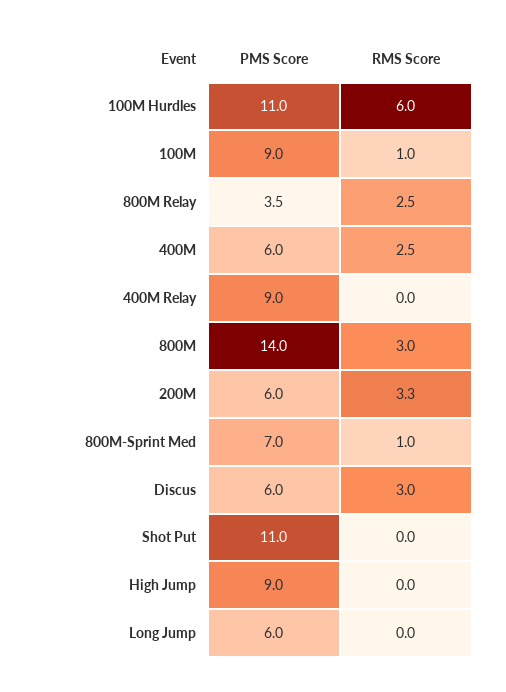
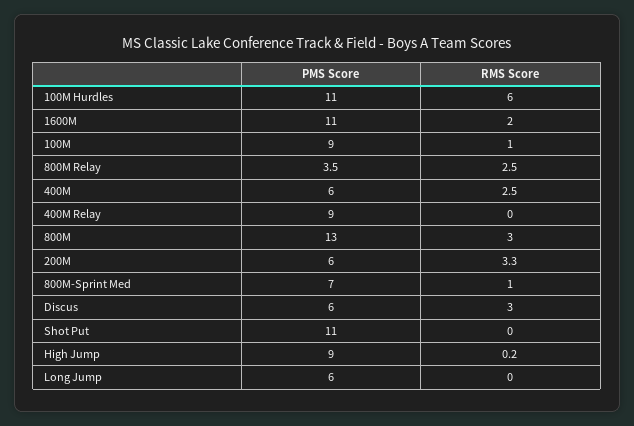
PMS Score, 800M: 14 -> 13
RMS Score, High Jump: 0 -> 0.2
PMS Score, 1600M: none -> 11
RMS Score, 1600M: none -> 2

